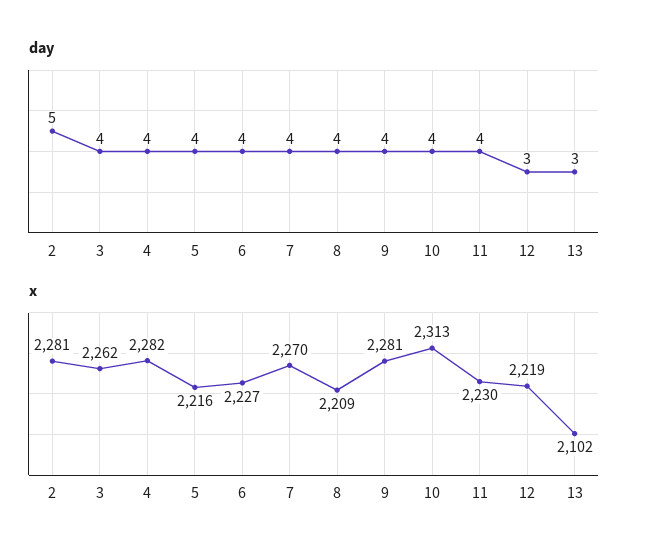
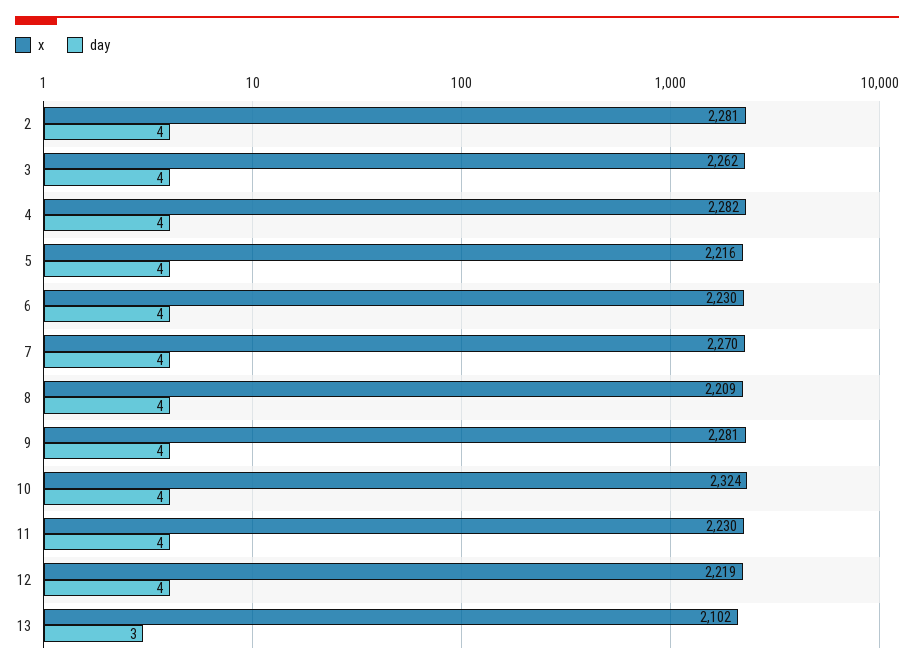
day, 2: 5 -> 4
day, 12: 3 -> 4
x, 6: 2227 -> 2230
x, 10: 2313 -> 2324

